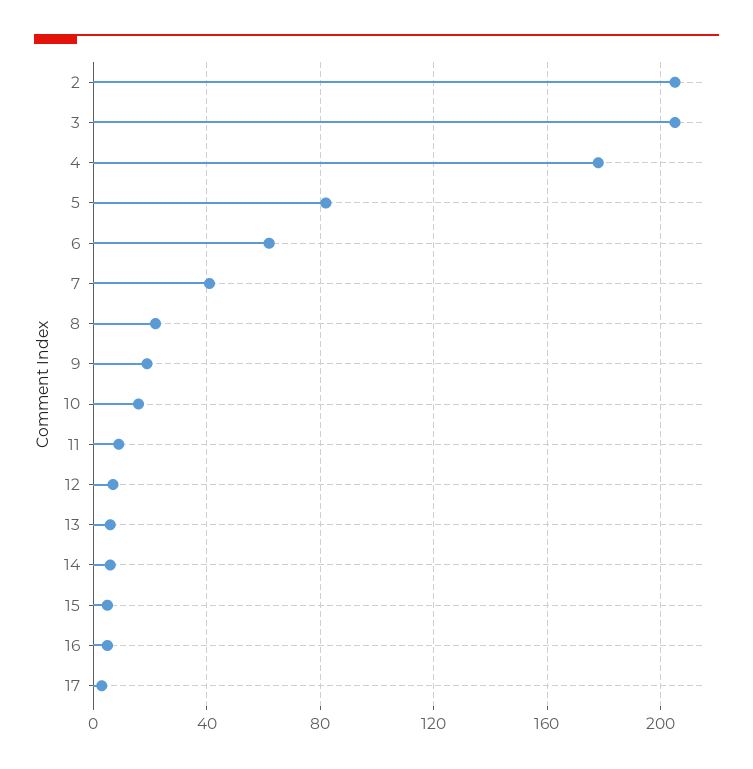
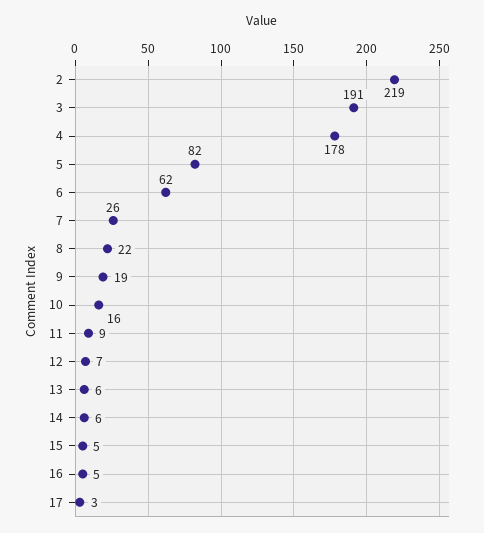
2: 205 -> 219
3: 205 -> 191
7: 40 -> 26

